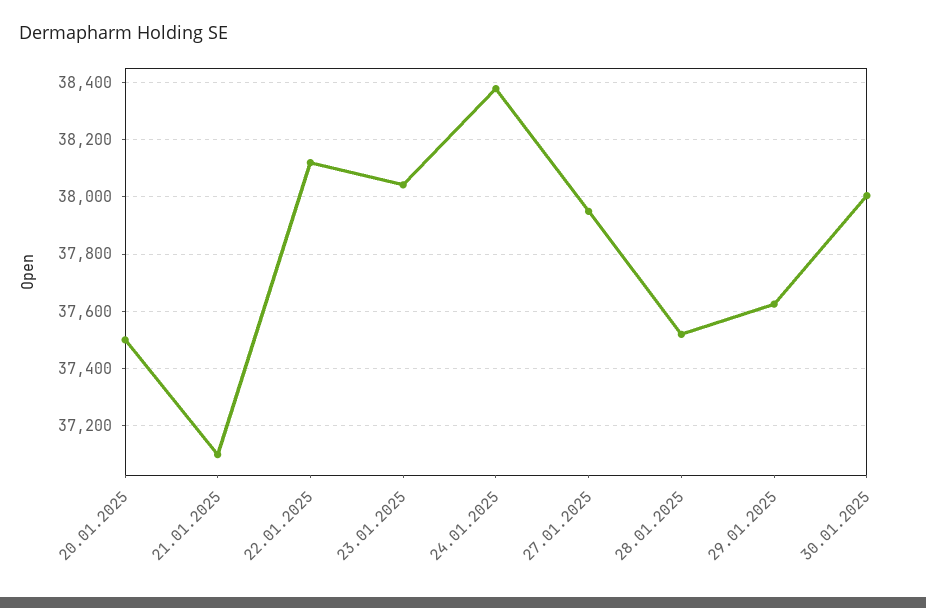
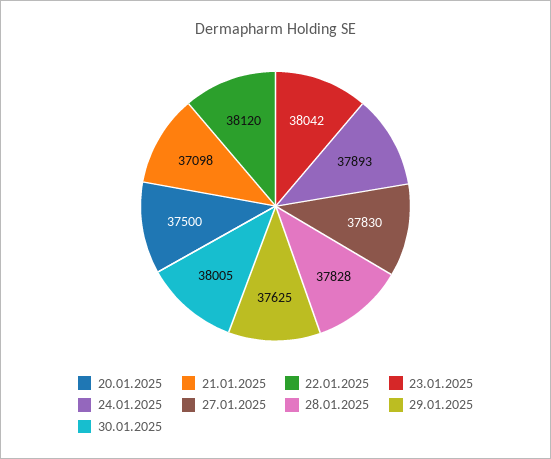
24.01.2025: 38375 -> 37893
27.01.2025: 37950 -> 37830
28.01.2025: 37525 -> 37828

